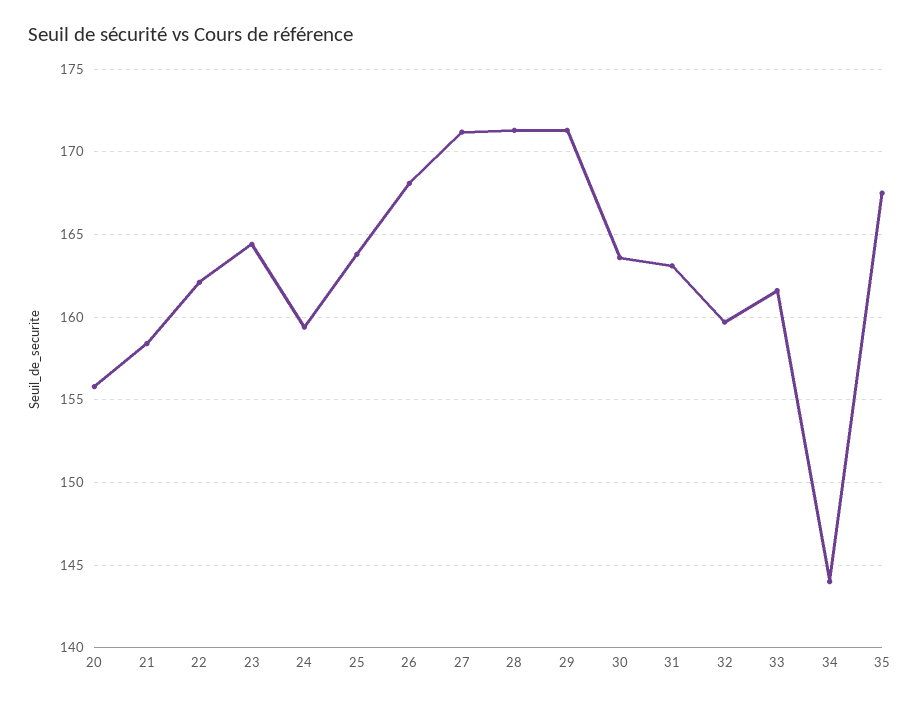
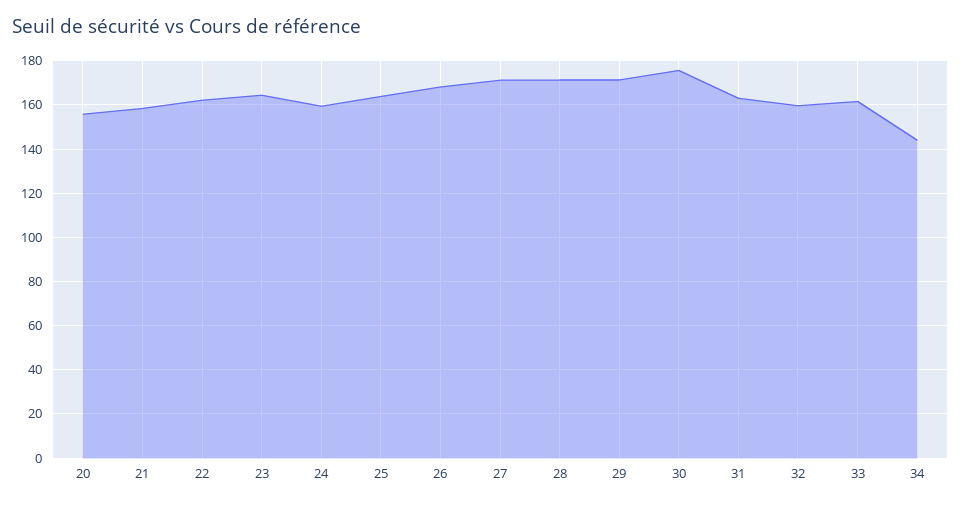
30: 163.5 -> 175
35: 167.5 -> none

